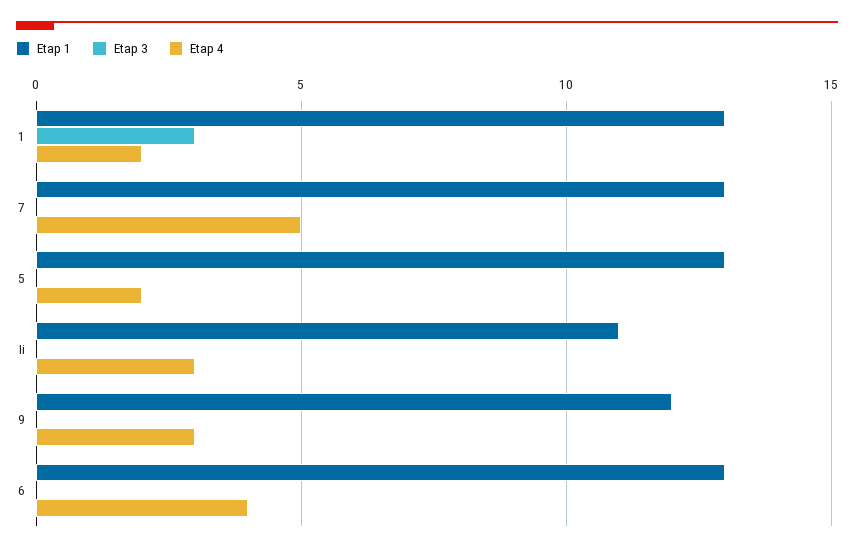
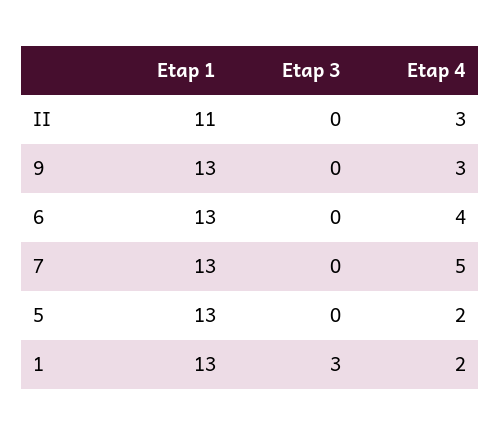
Etap 1, 9: 12 -> 13

